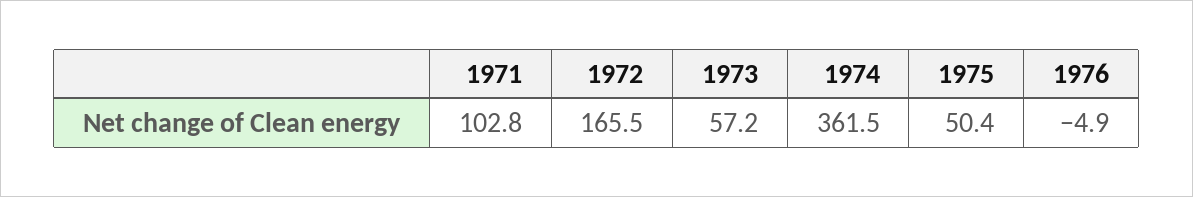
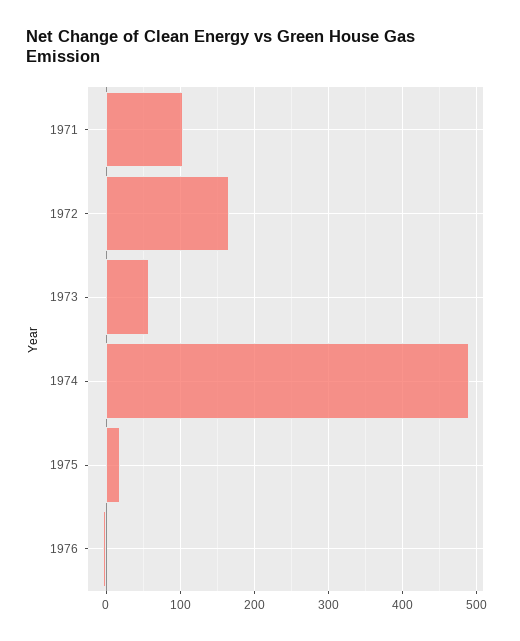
1974: 361.5 -> 490
1975: 50.4 -> 20

